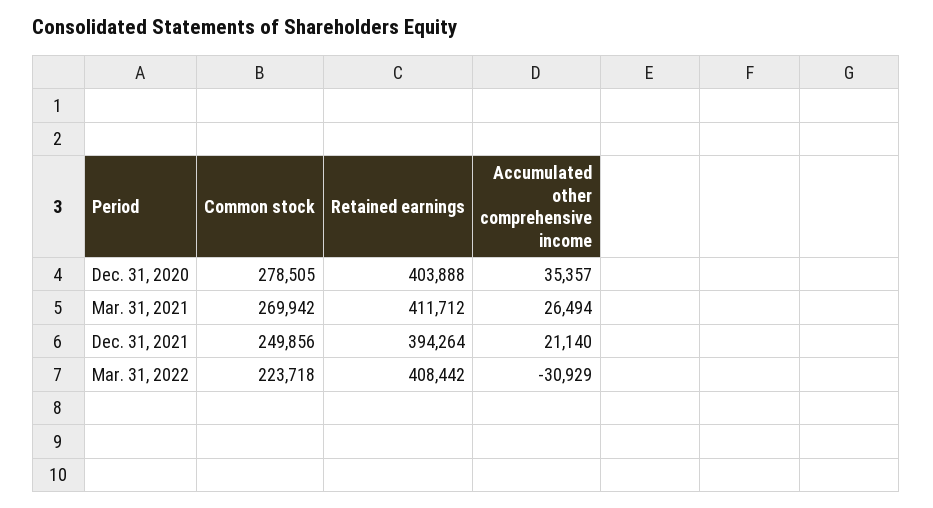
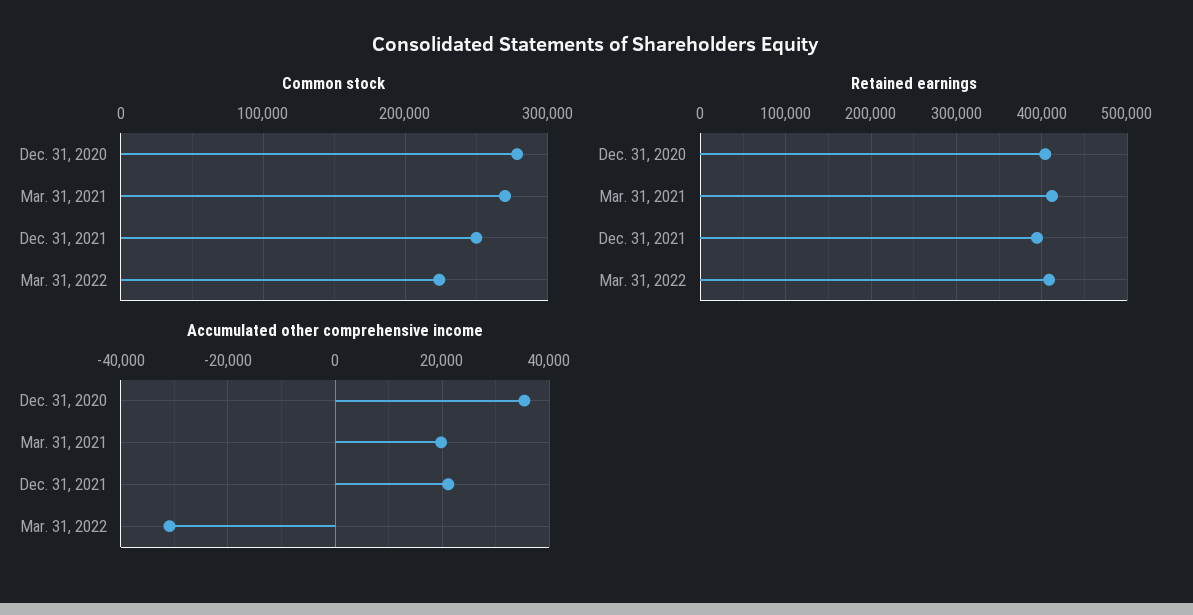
Accumulated other comprehensive income, Mar. 31, 2021: 26494 -> 20000

